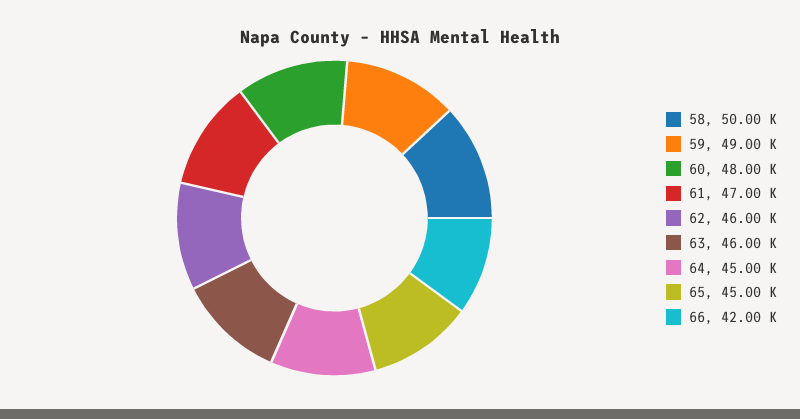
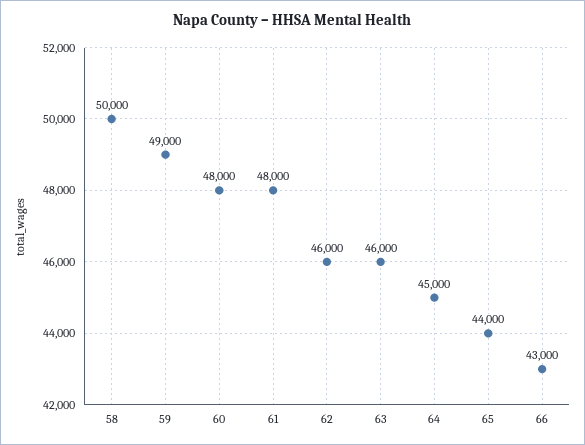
61: 47000 -> 48000
65: 45000 -> 44000
66: 42000 -> 43000

